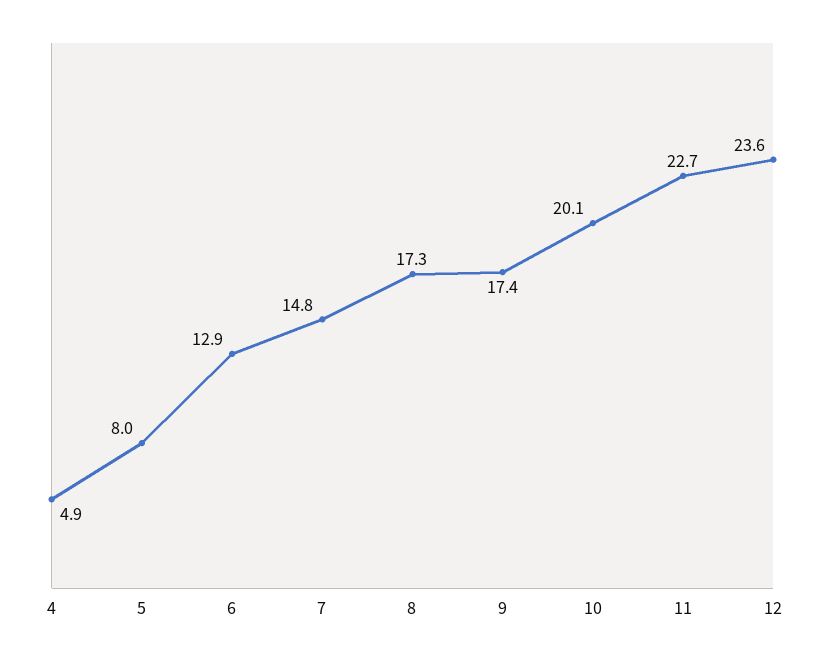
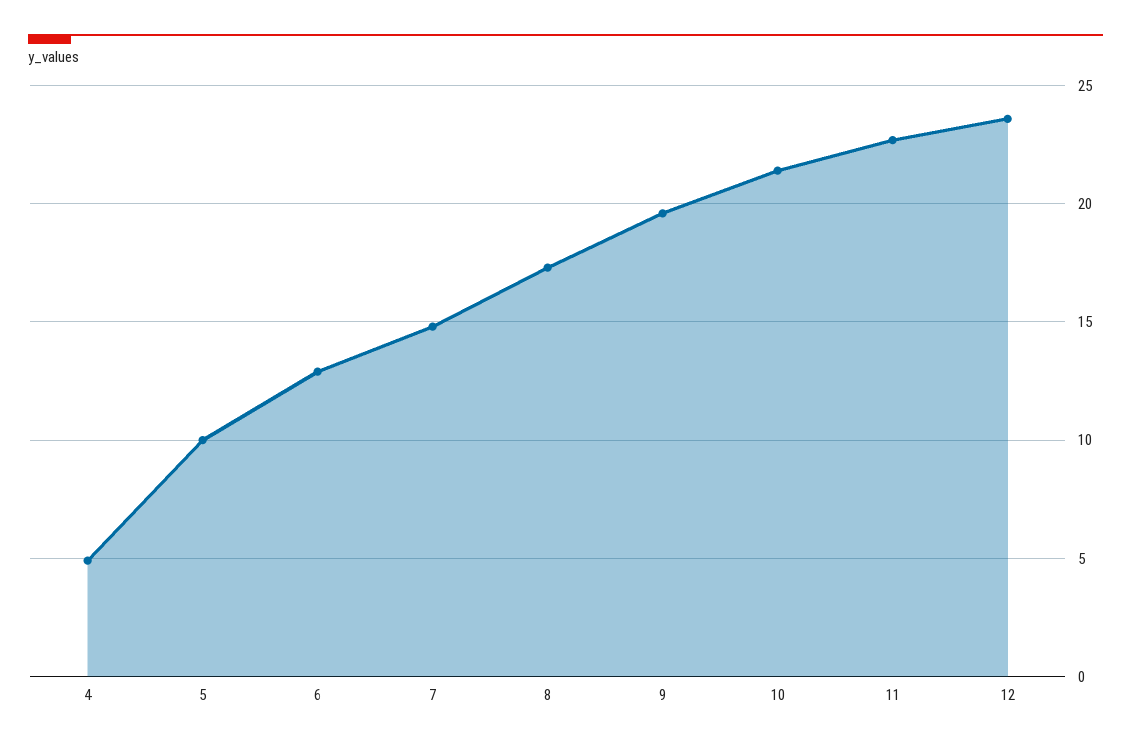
5: 8 -> 10
9: 17.4 -> 19.5
10: 20.1 -> 21.5

